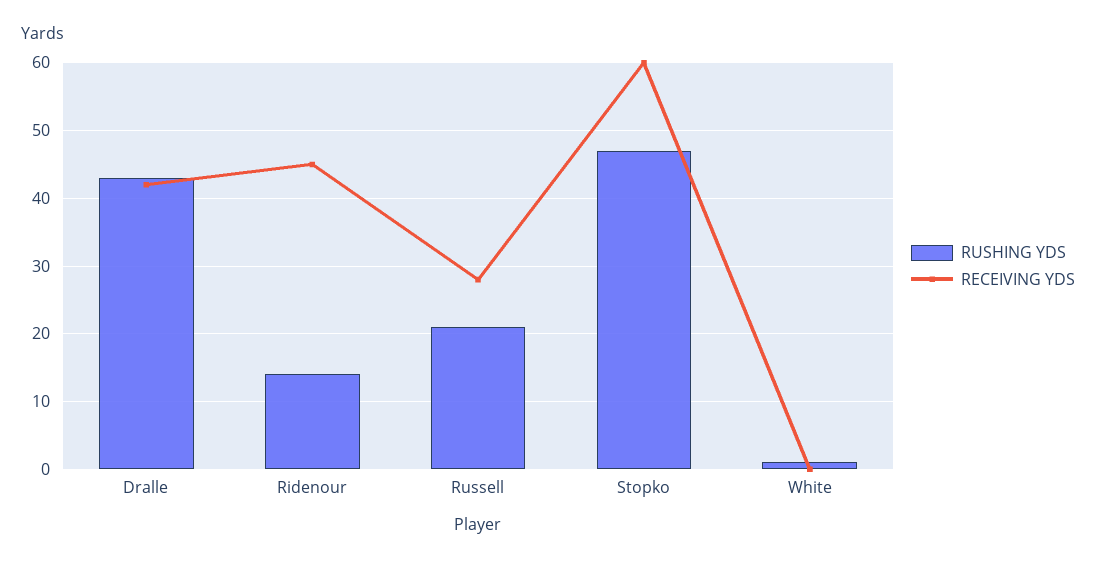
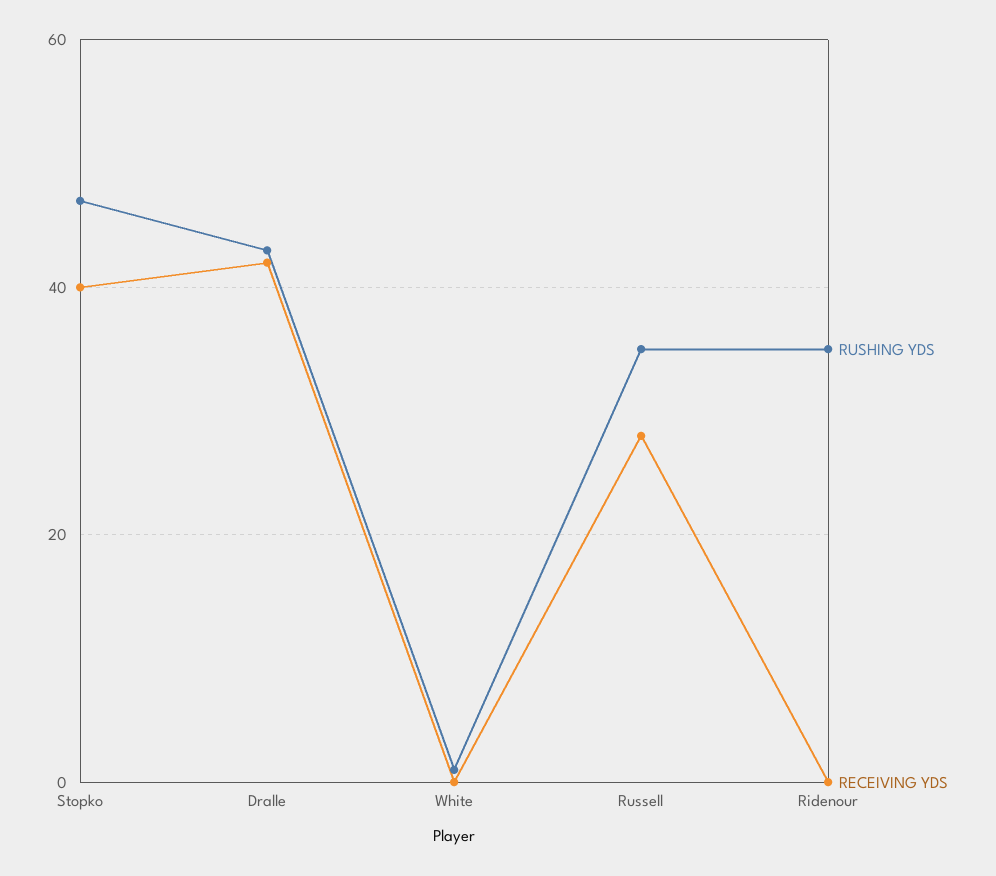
RUSHING YDS, Ridenour: 14 -> 35
RECEIVING YDS, Ridenour: 45 -> 0
RUSHING YDS, Russell: 21 -> 35
RECEIVING YDS, Stopko: 60 -> 40

